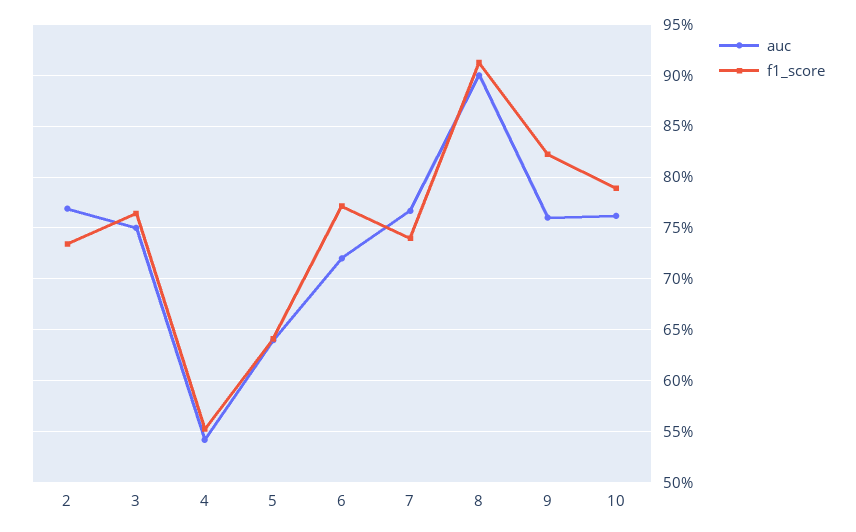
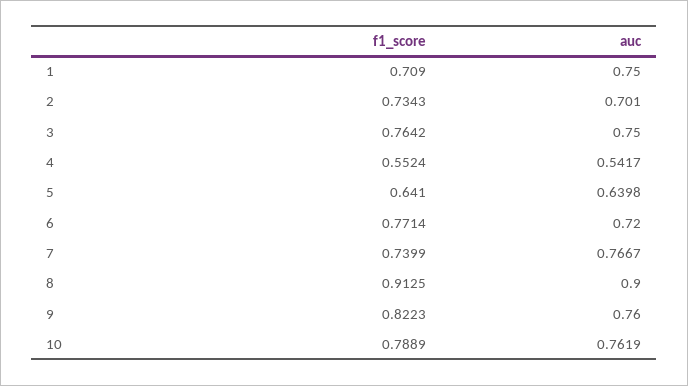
auc, 2: 0.77 -> 0.701
f1_score, 1: none -> 0.709
auc, 1: none -> 0.75

